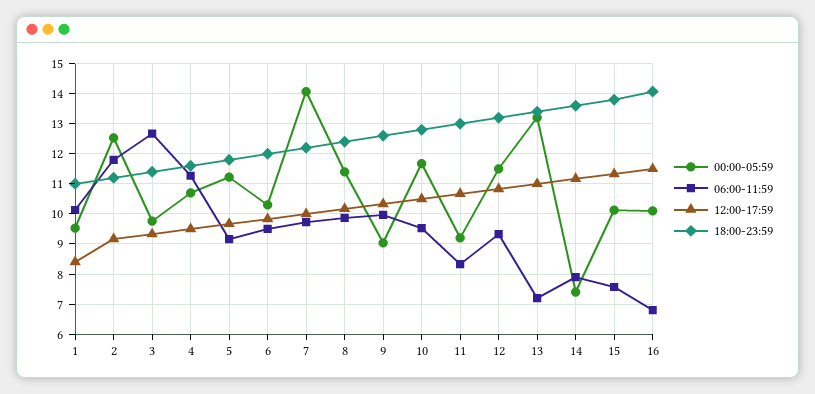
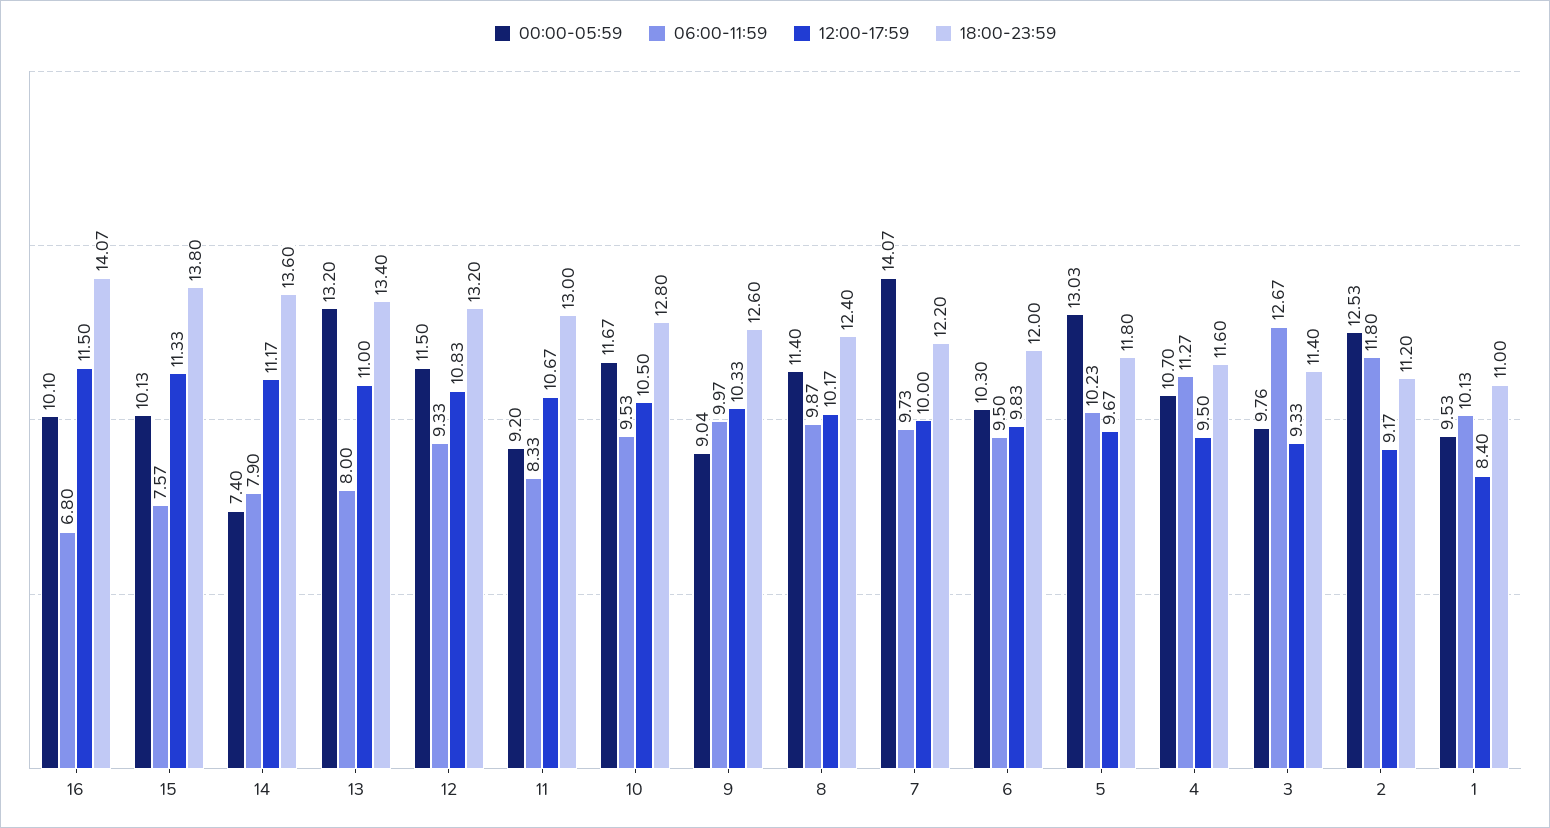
00:00-05:59, 5: 11.2 -> 13.03
06:00-11:59, 5: 9.2 -> 10.23
06:00-11:59, 13: 7.2 -> 8

